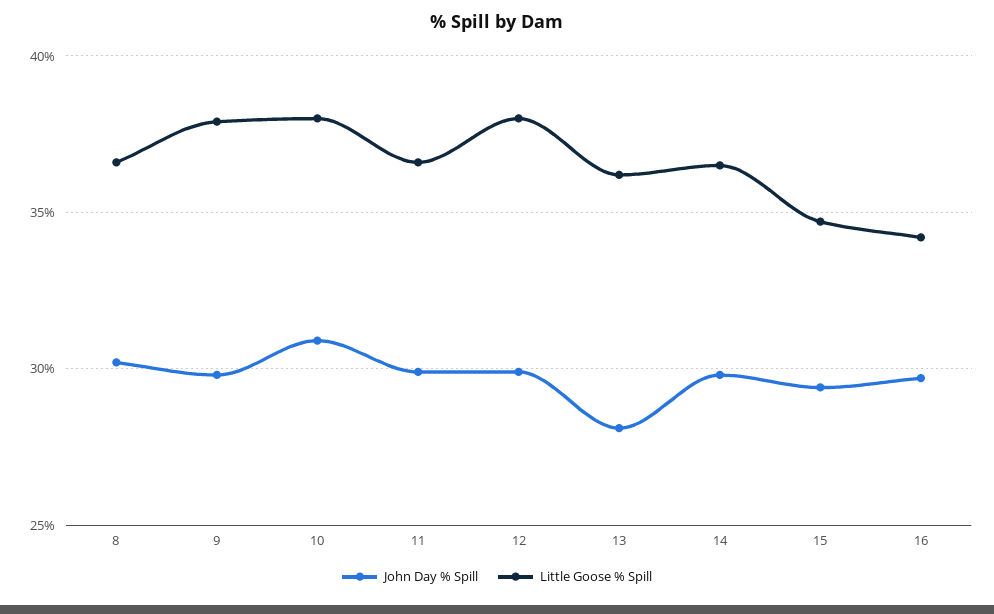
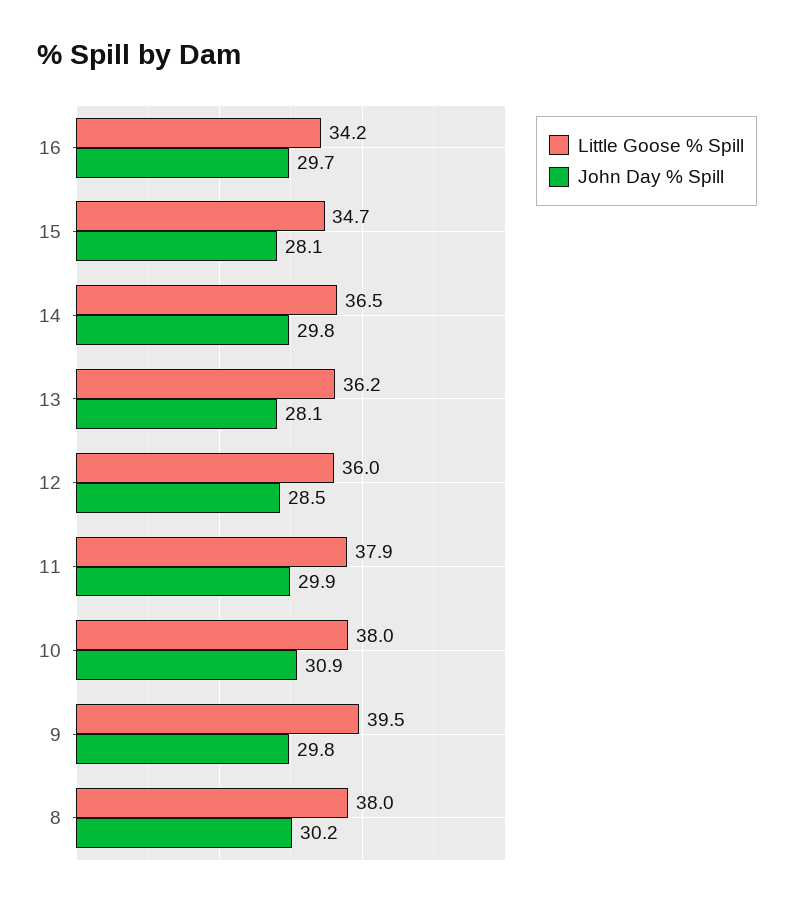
Little Goose % Spill, 8: 36.5 -> 38
Little Goose % Spill, 9: 38 -> 39.5
Little Goose % Spill, 11: 36.5 -> 37.9
John Day % Spill, 12: 30 -> 28.5
Little Goose % Spill, 12: 38 -> 36
John Day % Spill, 15: 29.5 -> 28.1

